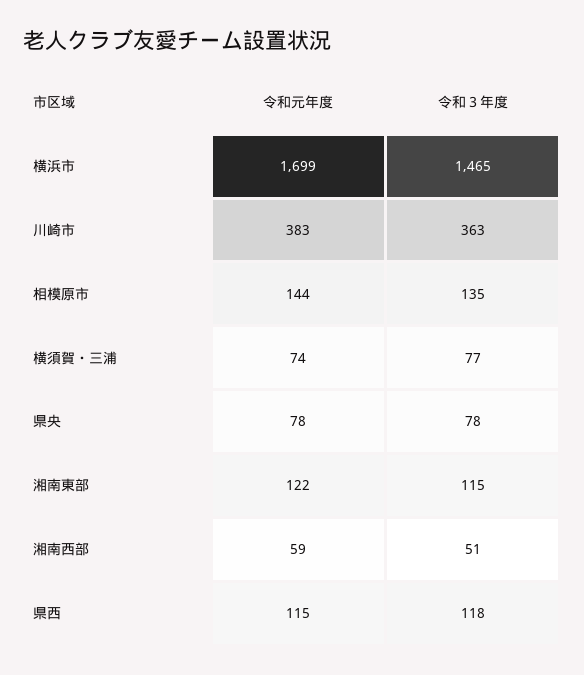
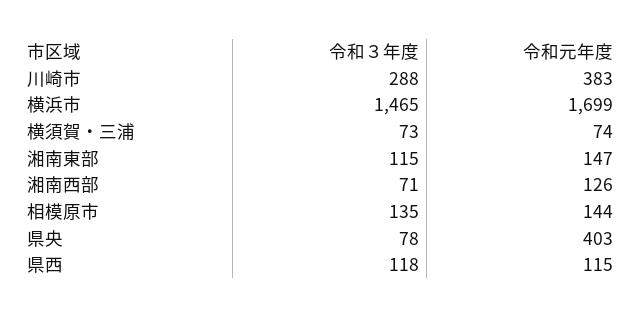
令和３年度, 川崎市: 363 -> 288
令和３年度, 横須賀・三浦: 77 -> 73
令和元年度, 県央: 78 -> 403
令和元年度, 湘南東部: 122 -> 147
令和元年度, 湘南西部: 59 -> 126
令和３年度, 湘南西部: 51 -> 71

